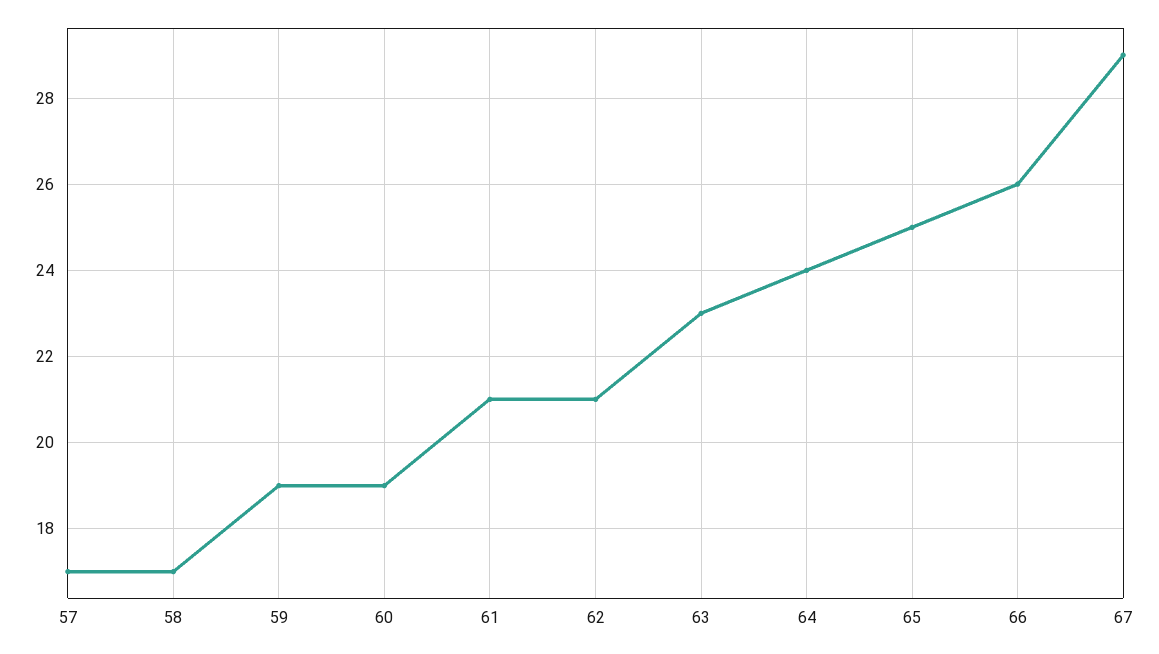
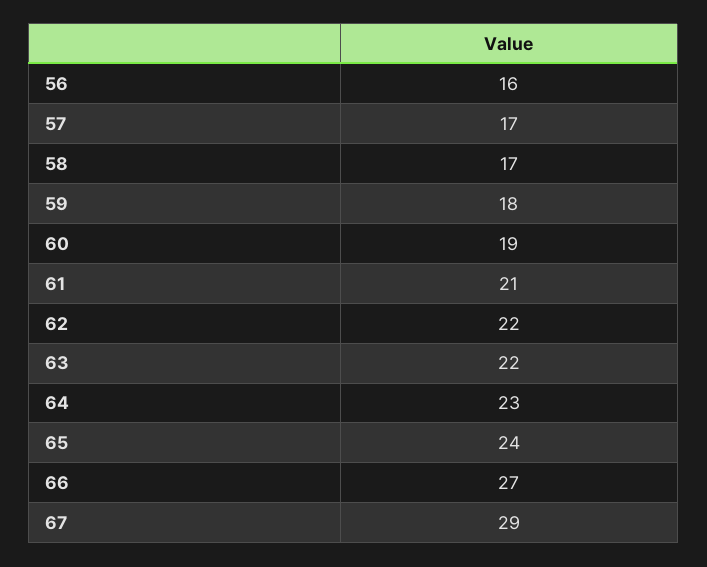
59: 19 -> 18
62: 21 -> 22
63: 23 -> 22
64: 24 -> 23
65: 25 -> 24
66: 26 -> 27
56: none -> 16

